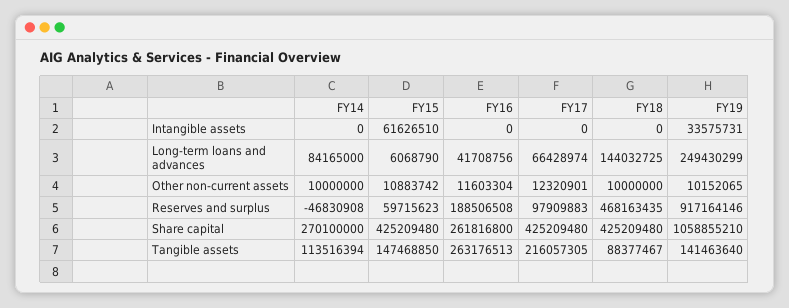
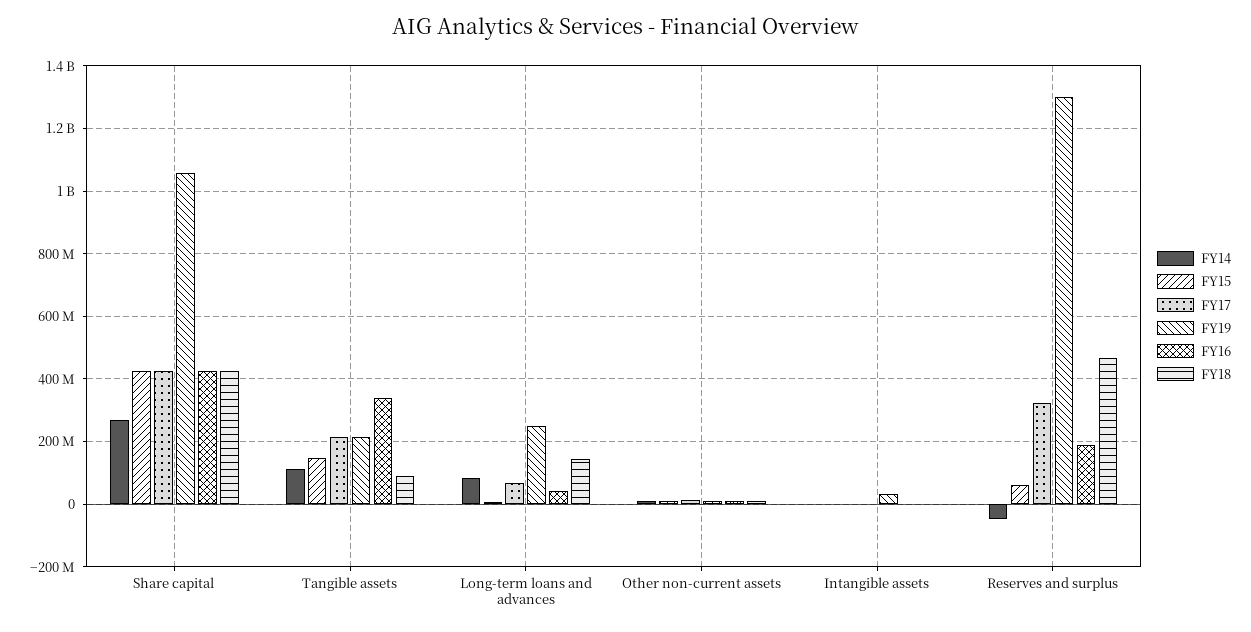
FY15, Intangible assets: 61626510 -> 0
FY17, Reserves and surplus: 97909883 -> 320000000
FY19, Reserves and surplus: 917164146 -> 1300000000
FY16, Share capital: 261816800 -> 420000000
FY16, Tangible assets: 263176513 -> 340000000
FY19, Tangible assets: 141463640 -> 220000000

